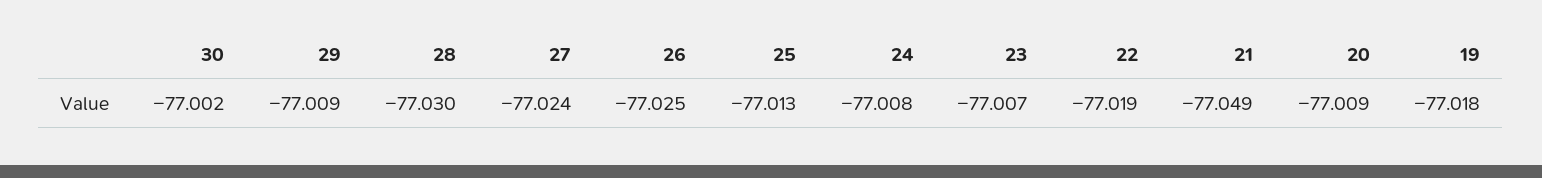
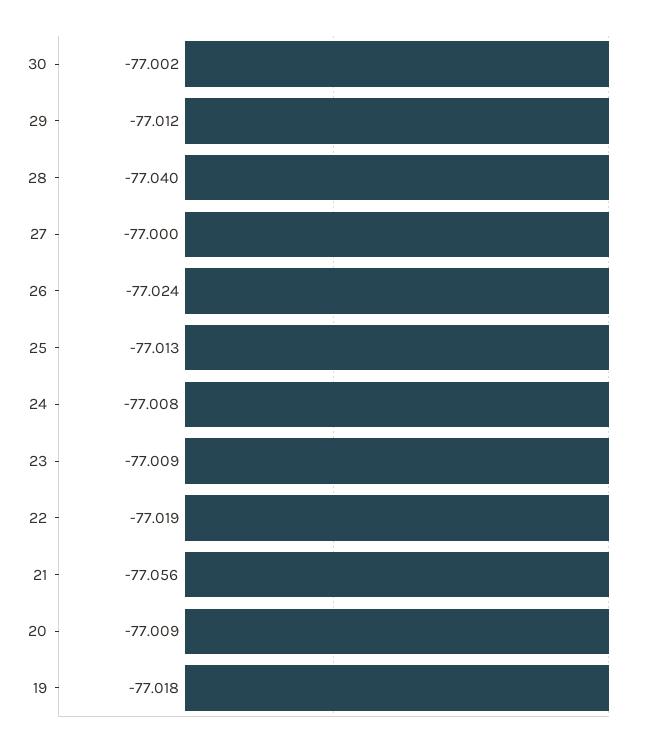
29: -77.009 -> -77.012
28: -77.03 -> -77.04
27: -77.024 -> -77
26: -77.025 -> -77.024
23: -77.007 -> -77.009
21: -77.049 -> -77.056

